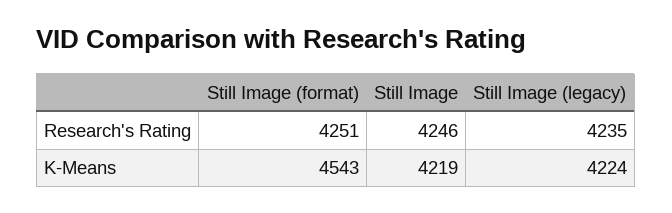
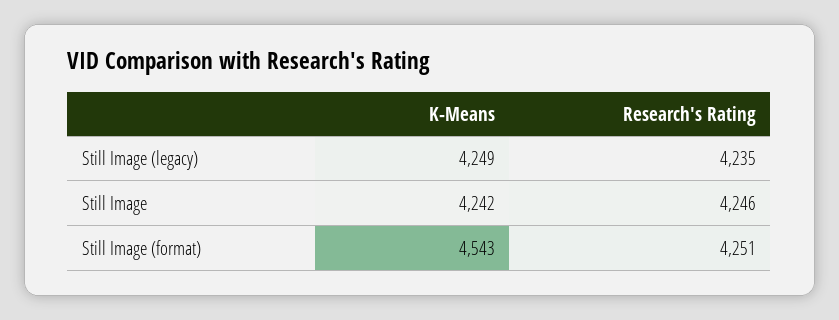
Still Image, K-Means: 4219 -> 4242
Still Image (legacy), K-Means: 4224 -> 4249

